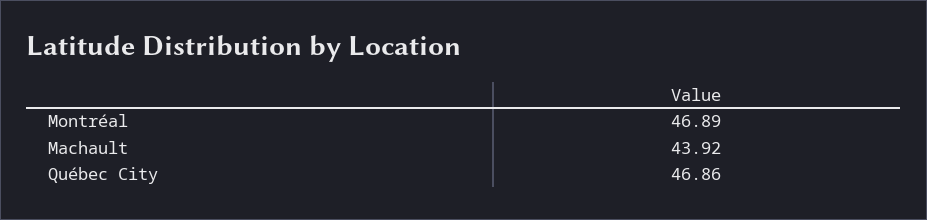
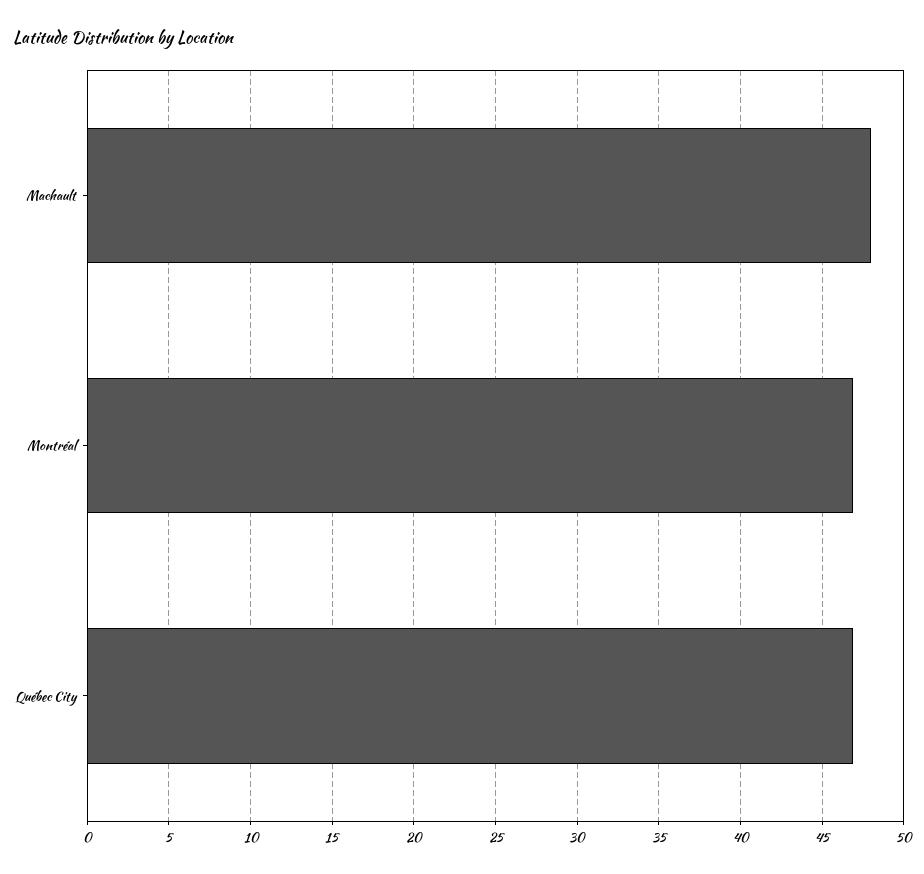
Machault: 43.92 -> 48

